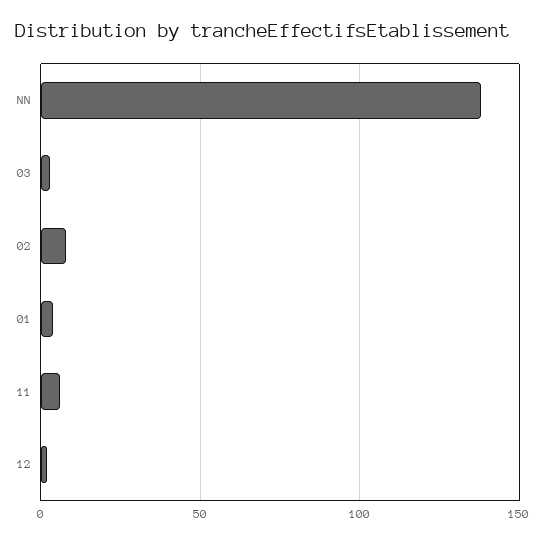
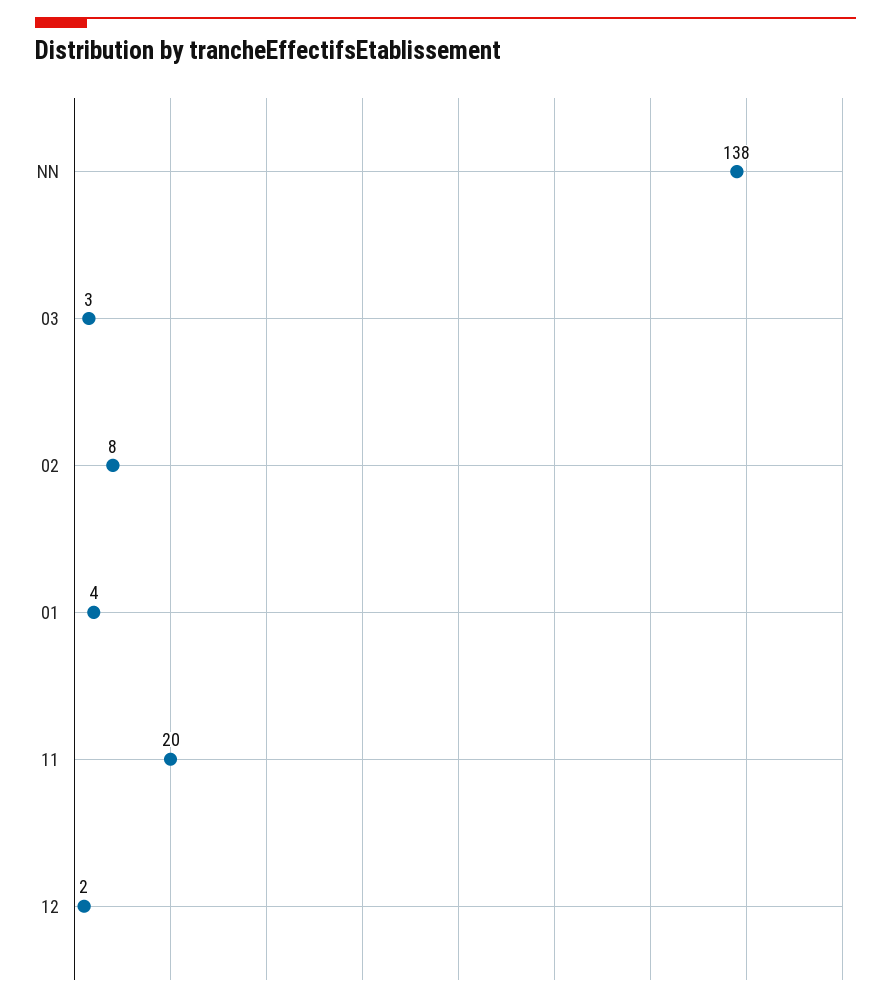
11: 5 -> 20

